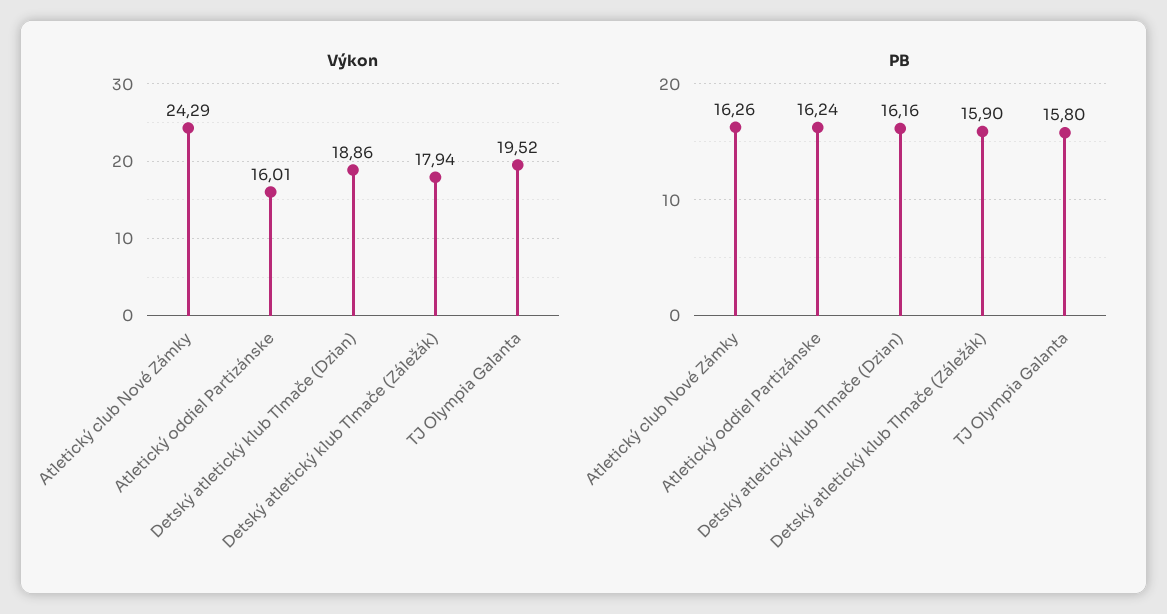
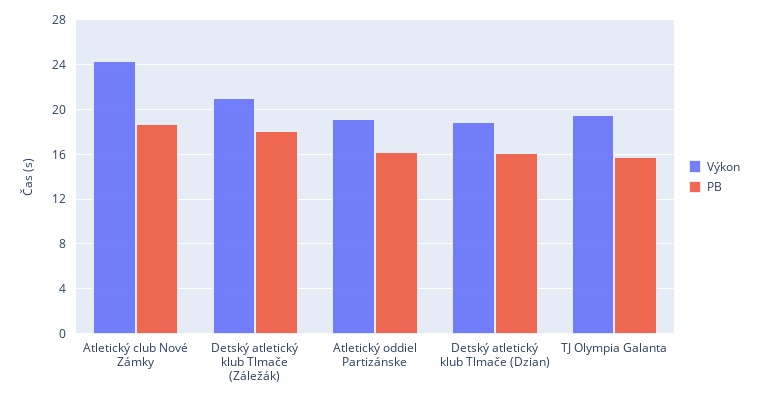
Výkon, Atletický oddiel Partizánske: 16.01 -> 19
Výkon, Detský atletický klub Tlmače (Záležák): 17.94 -> 21
PB, Atletický club Nové Zámky: 16.26 -> 19
PB, Detský atletický klub Tlmače (Záležák): 15.9 -> 18

